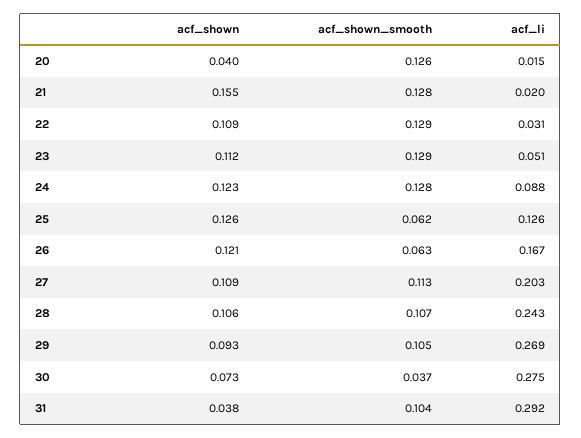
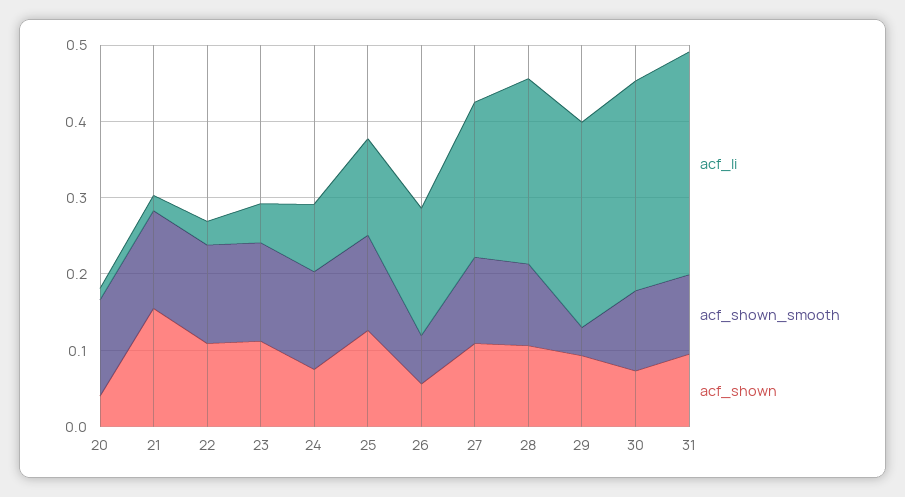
acf_shown, 24: 0.123 -> 0.08
acf_shown_smooth, 25: 0.062 -> 0.12
acf_shown, 26: 0.121 -> 0.06
acf_shown_smooth, 29: 0.105 -> 0.04
acf_shown_smooth, 30: 0.037 -> 0.1
acf_shown, 31: 0.038 -> 0.1

